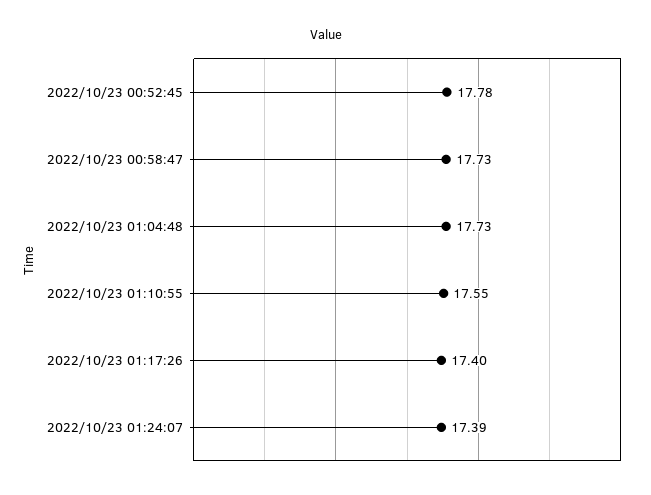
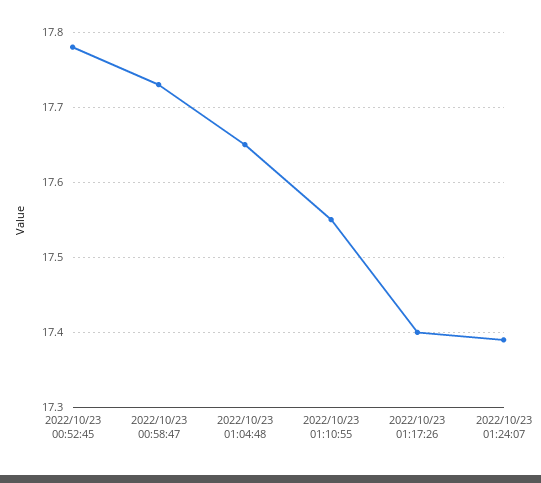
2022/10/23 01:04:48: 17.73 -> 17.65

